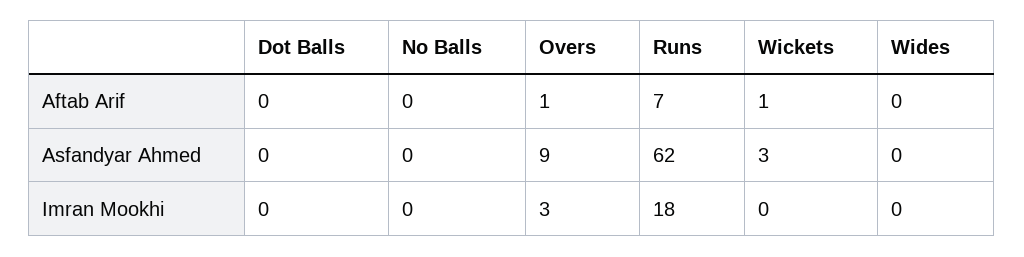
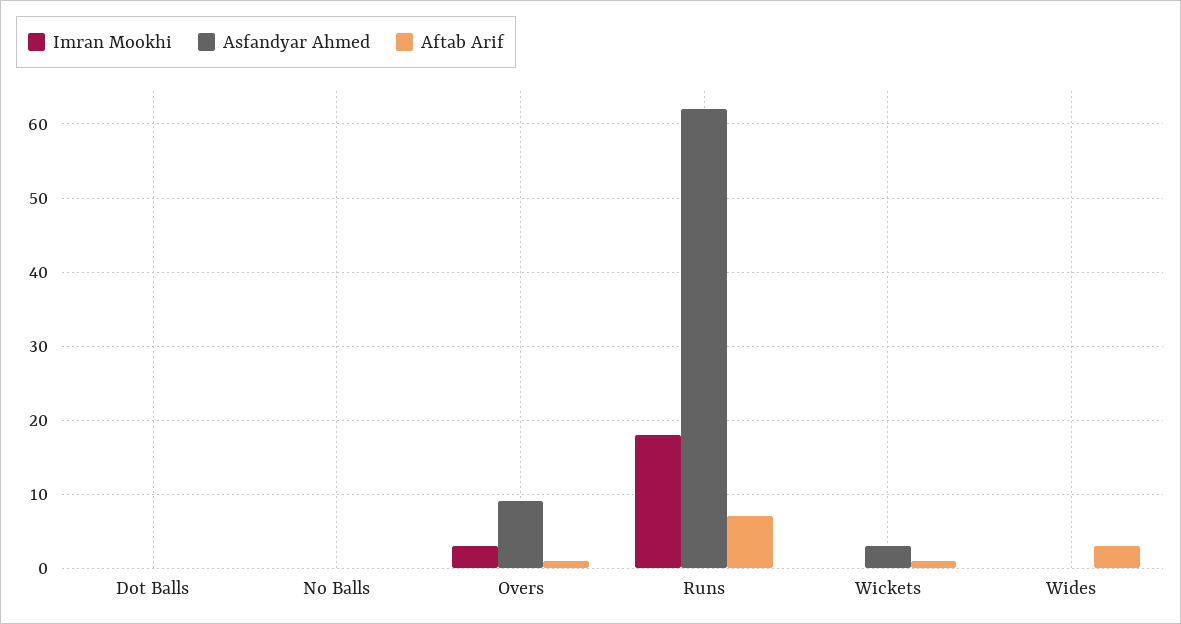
Aftab Arif, Wides: 0 -> 3

